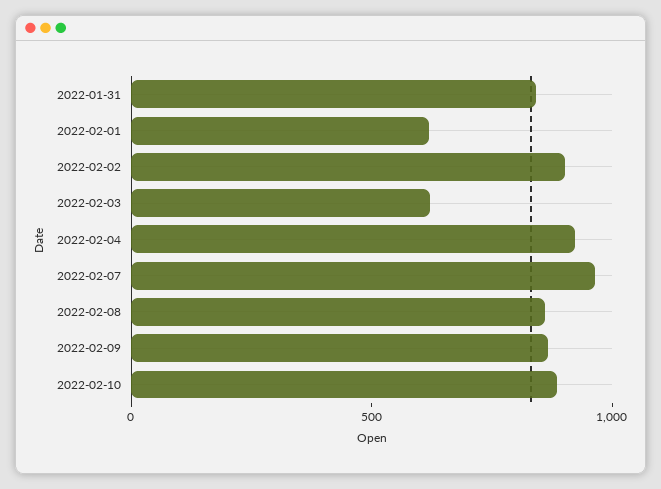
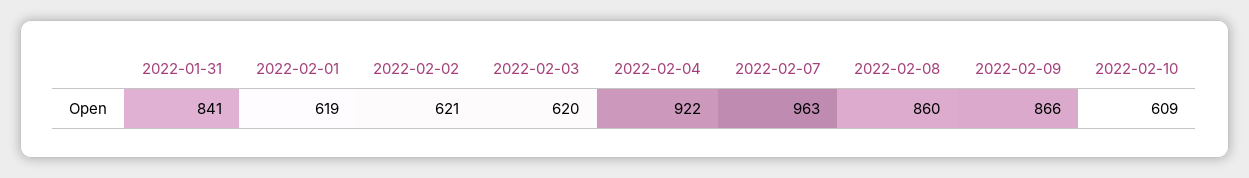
2022-02-02: 900 -> 621
2022-02-10: 900 -> 609

